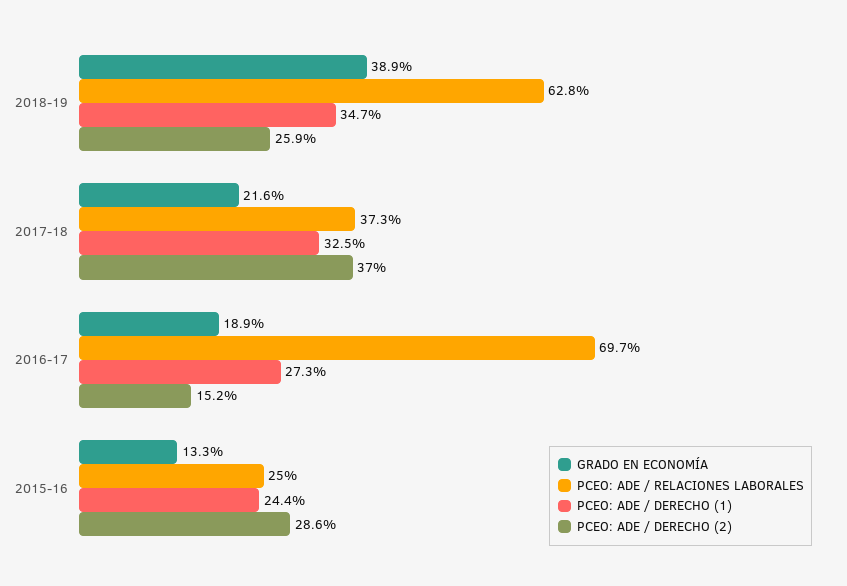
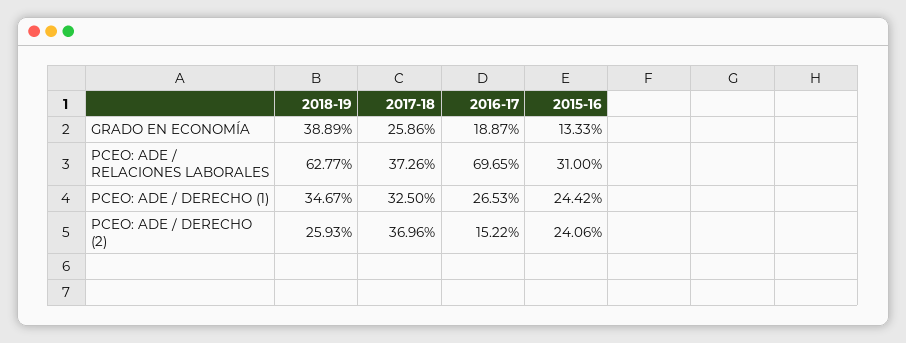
GRADO EN ECONOMÍA, 2017-18: 21.6 -> 25.86
PCEO: ADE / DERECHO (1), 2016-17: 27.3 -> 26.53
PCEO: ADE / RELACIONES LABORALES, 2015-16: 25 -> 31
PCEO: ADE / DERECHO (2), 2015-16: 28.6 -> 24.06

